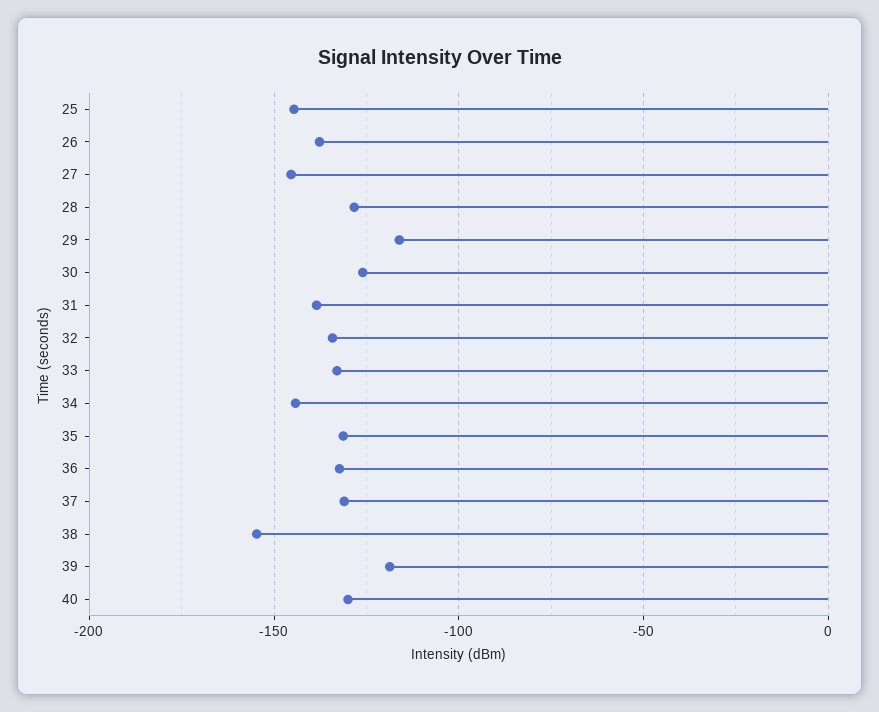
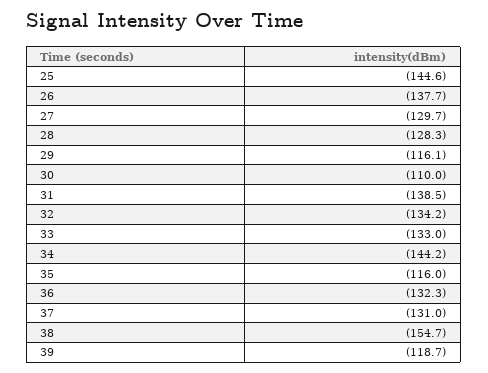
27: -145 -> -129.7
30: -125 -> -110
35: -130 -> -116
40: -130 -> none

